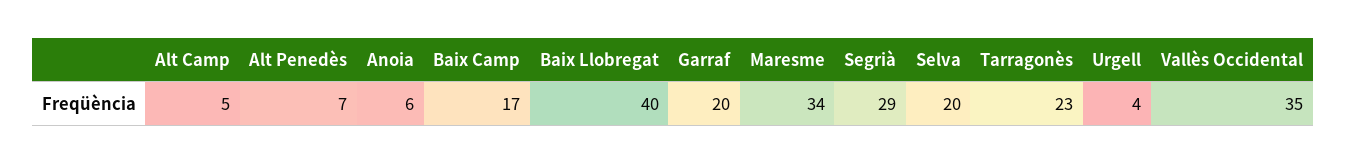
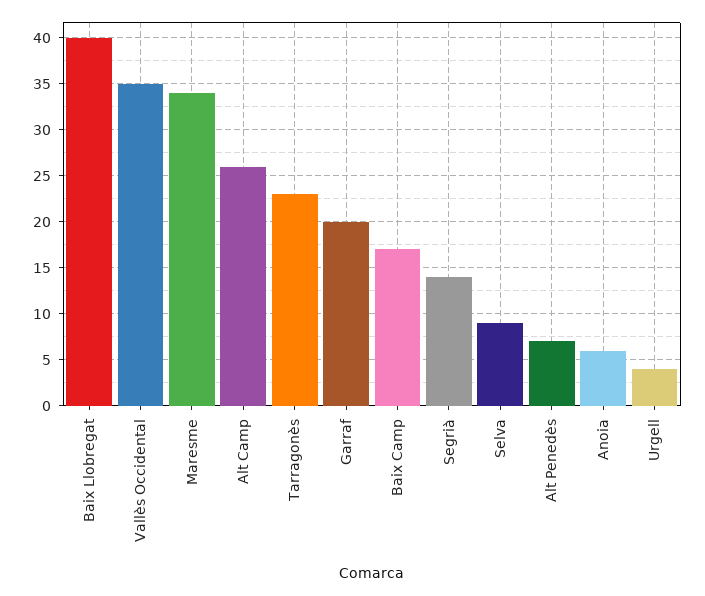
Alt Camp: 5 -> 26
Segrià: 29 -> 14
Selva: 20 -> 9

